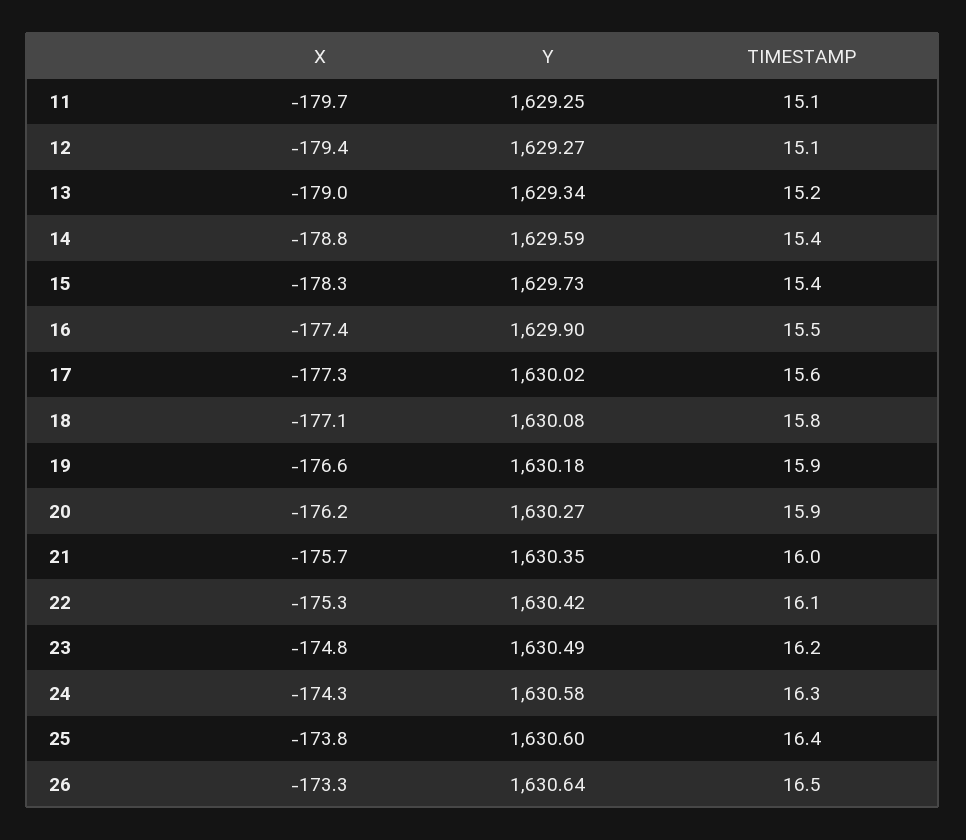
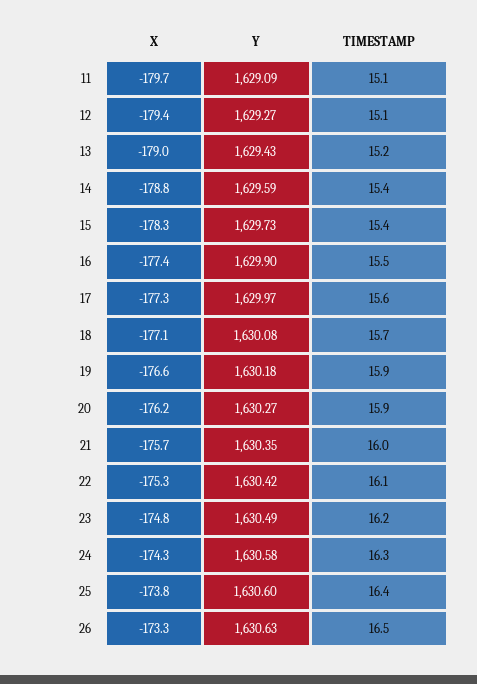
Y, 11: 1629.25 -> 1629.09
Y, 13: 1629.34 -> 1629.43
Y, 17: 1630.02 -> 1629.97
TIMESTAMP, 18: 15.8 -> 15.7
Y, 26: 1630.64 -> 1630.63

